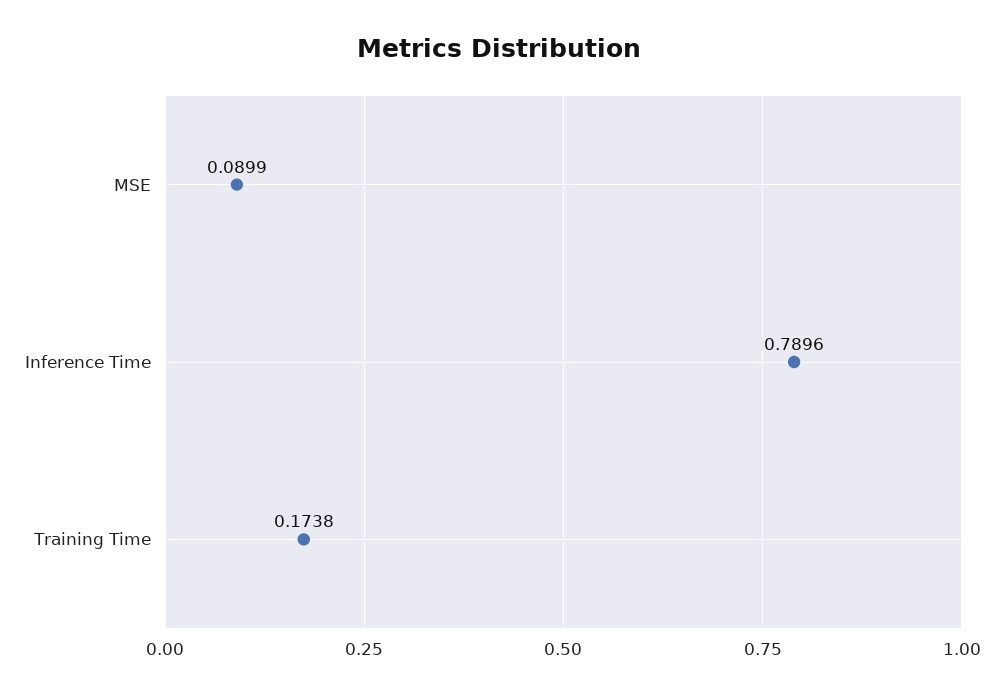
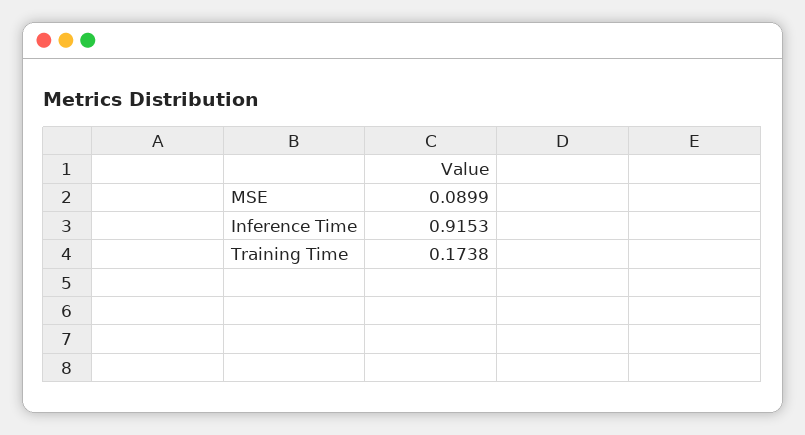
Inference Time: 0.7896 -> 0.9153

